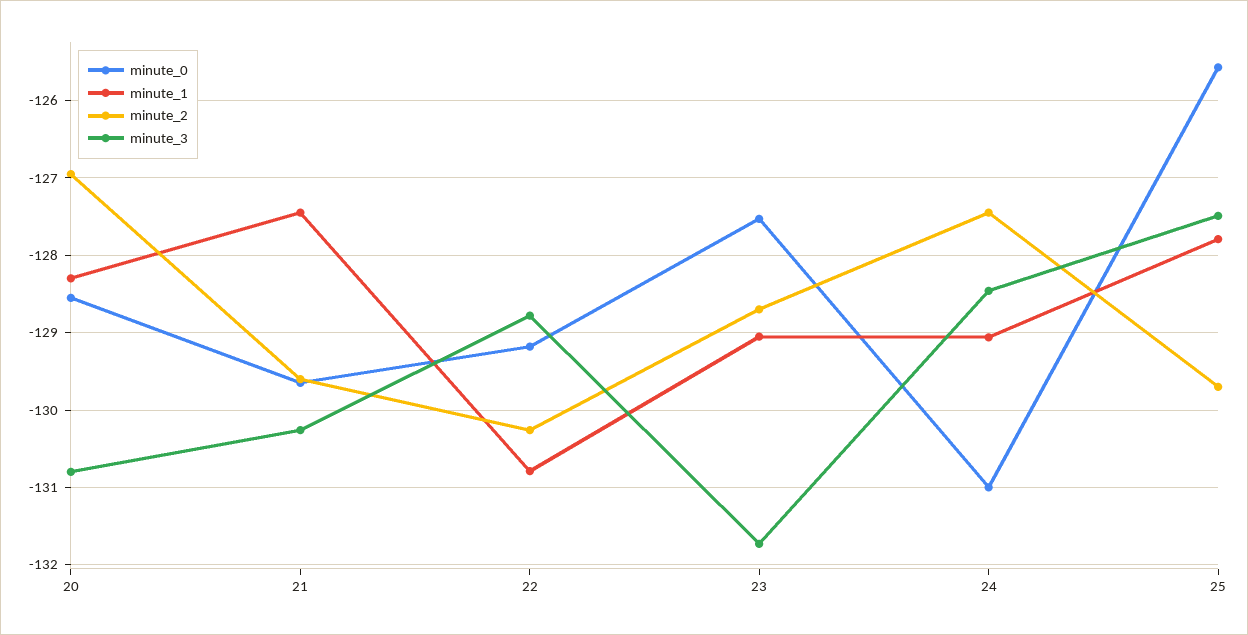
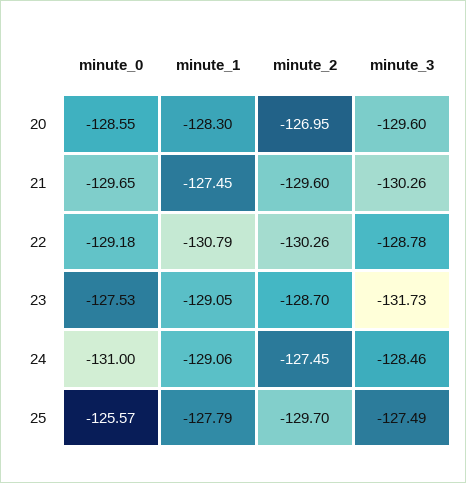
minute_3, 20: -130.8 -> -129.6

